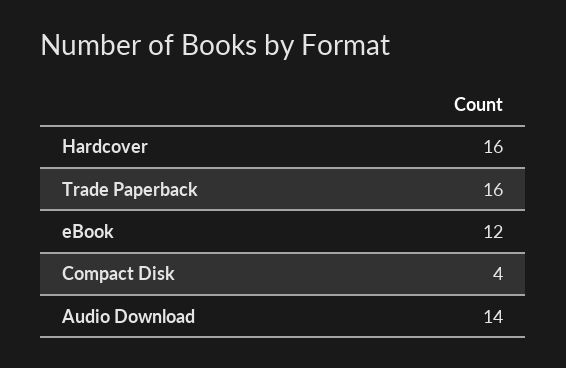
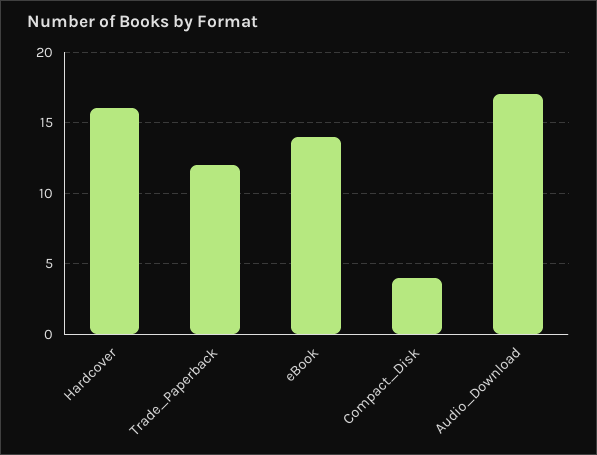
Trade Paperback: 16 -> 12
eBook: 12 -> 14
Audio Download: 14 -> 17

